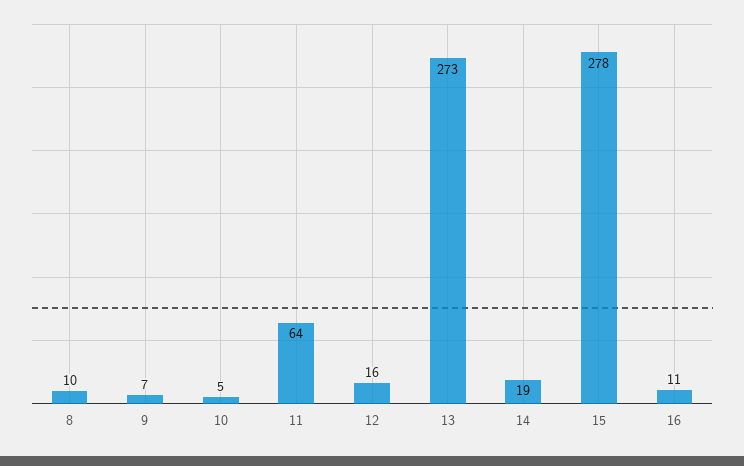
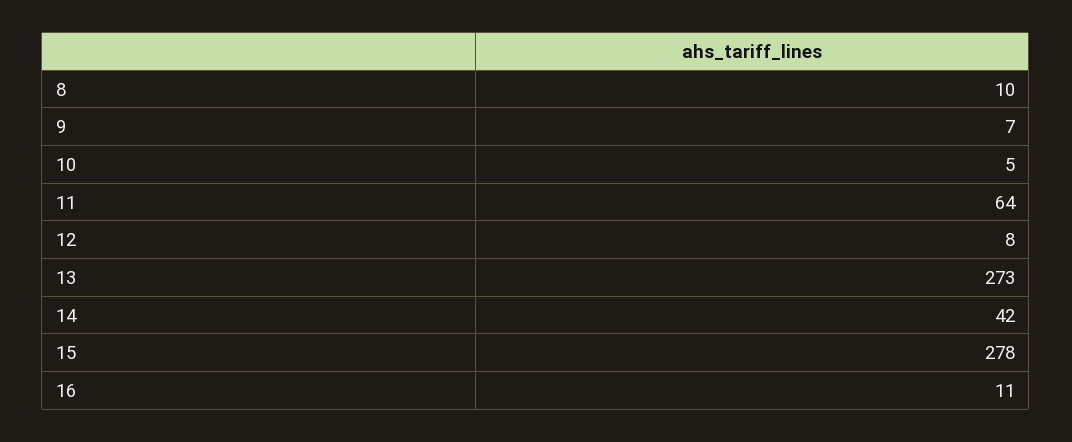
12: 16 -> 8
14: 19 -> 42

